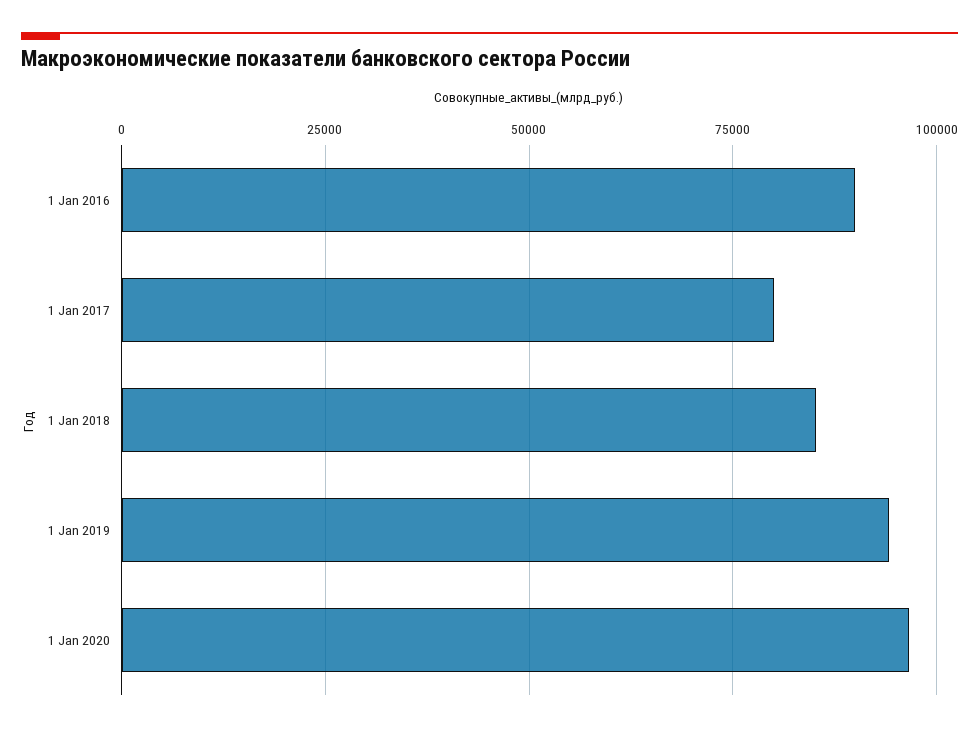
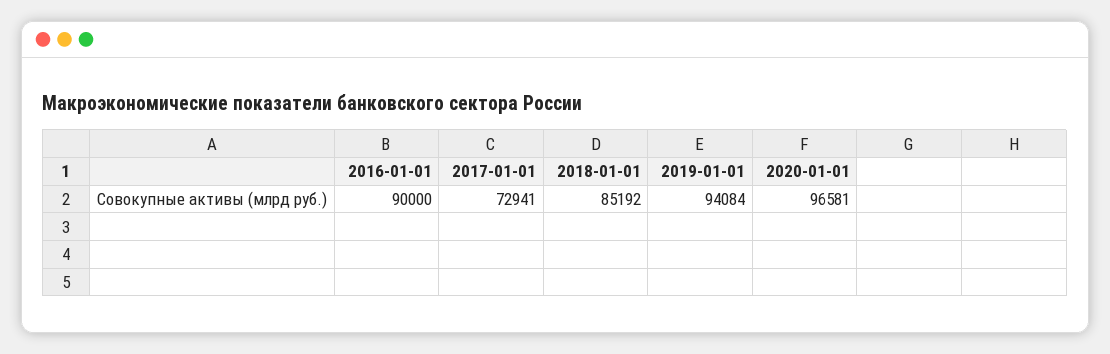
1 Jan 2017: 80000 -> 72941

